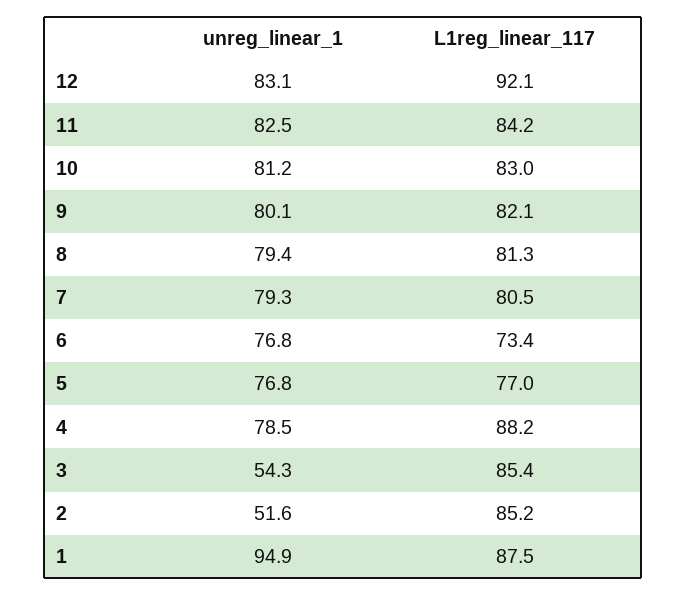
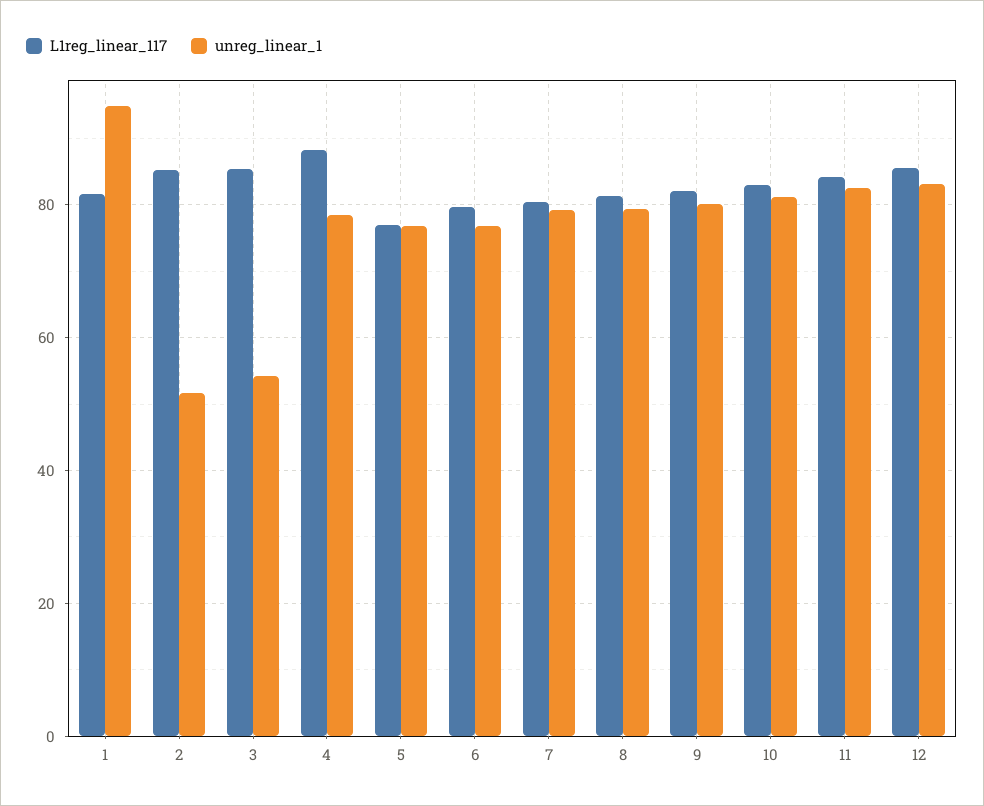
L1reg_linear_117, 12: 92.1 -> 86
L1reg_linear_117, 6: 73.4 -> 80
L1reg_linear_117, 1: 87.5 -> 82

